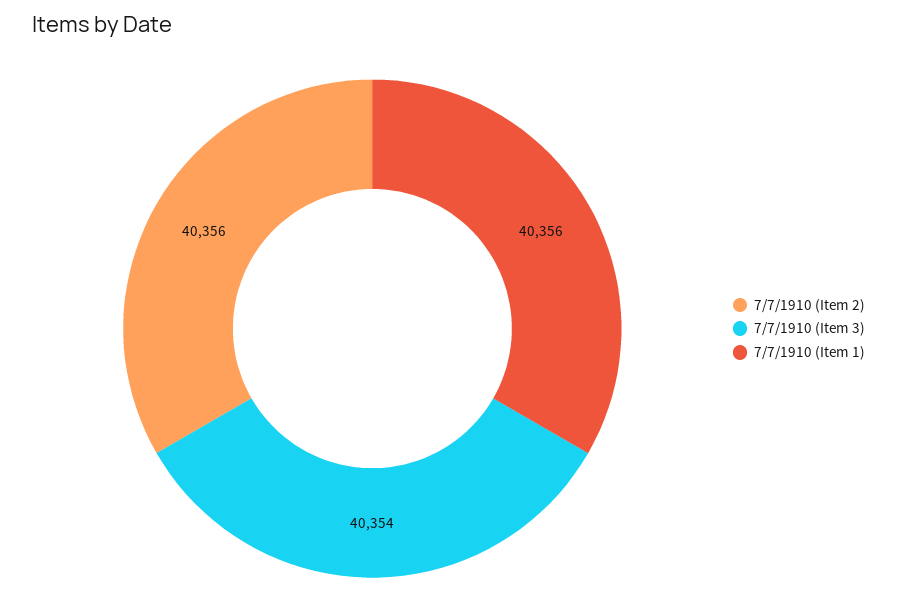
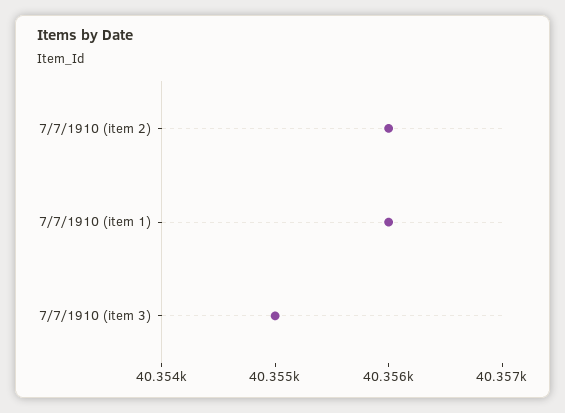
7/7/1910 (Item 3): 40354 -> 40355

